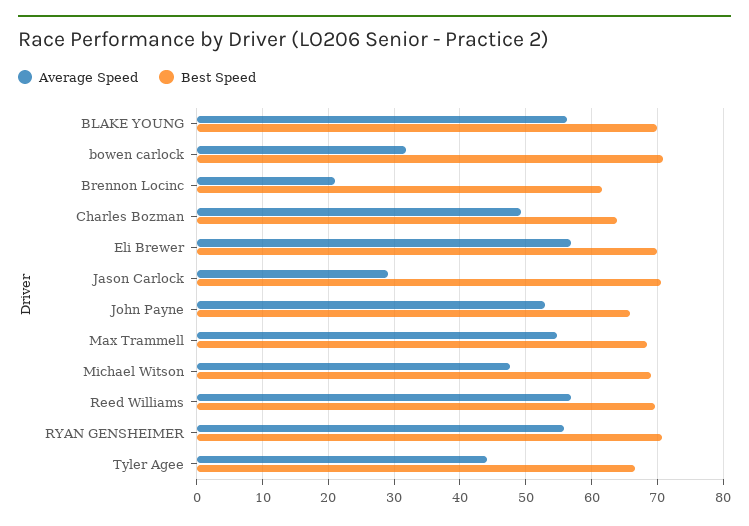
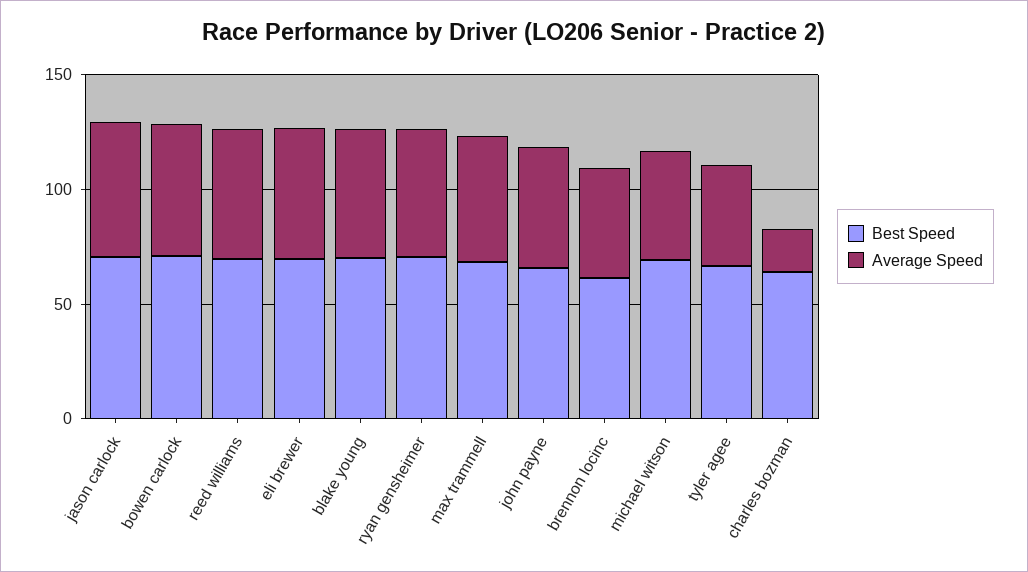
Average Speed, bowen carlock: 32 -> 60
Average Speed, Brennon Locinc: 21 -> 50
Average Speed, Charles Bozman: 49 -> 20
Average Speed, Jason Carlock: 29 -> 60

